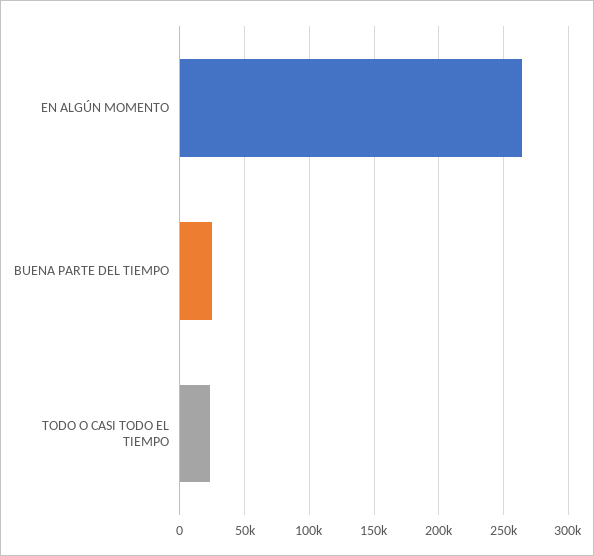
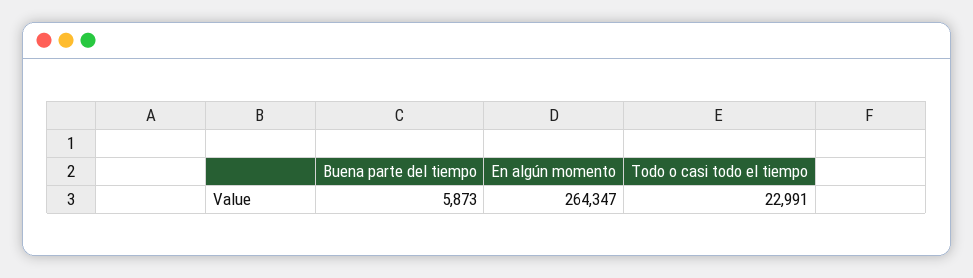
BUENA PARTE DEL TIEMPO: 25000 -> 5873

